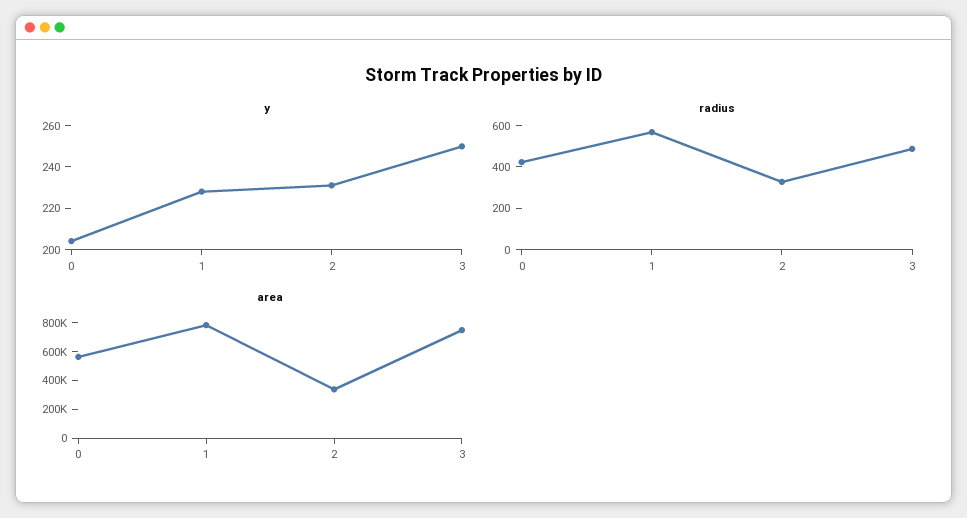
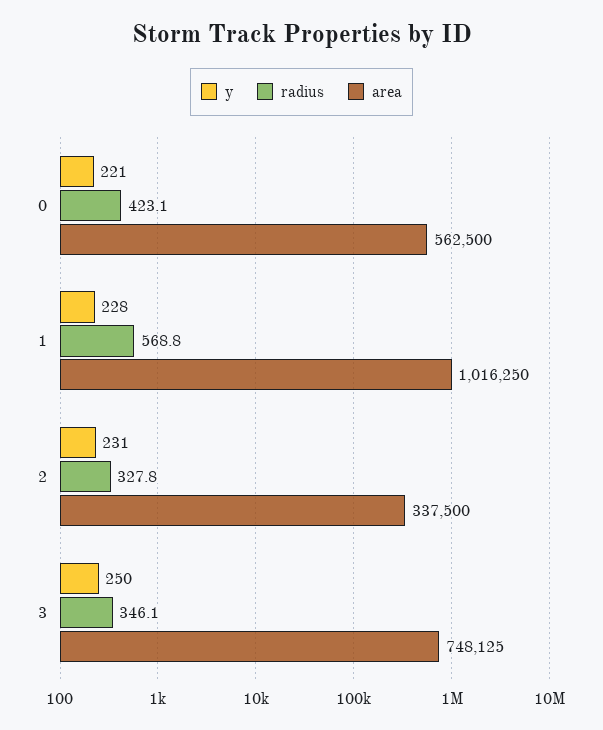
y, 0: 205 -> 221
radius, 3: 500 -> 346.1
area, 1: 800000 -> 1016250

